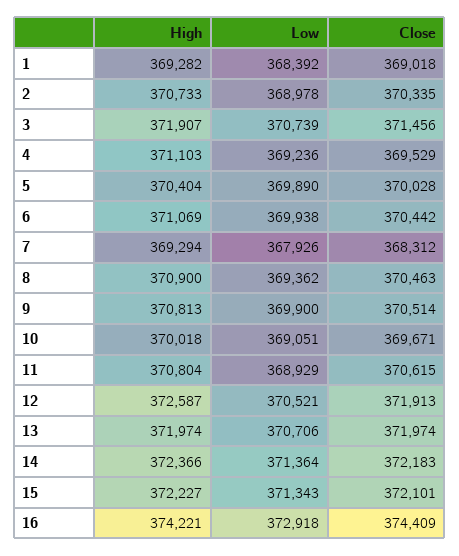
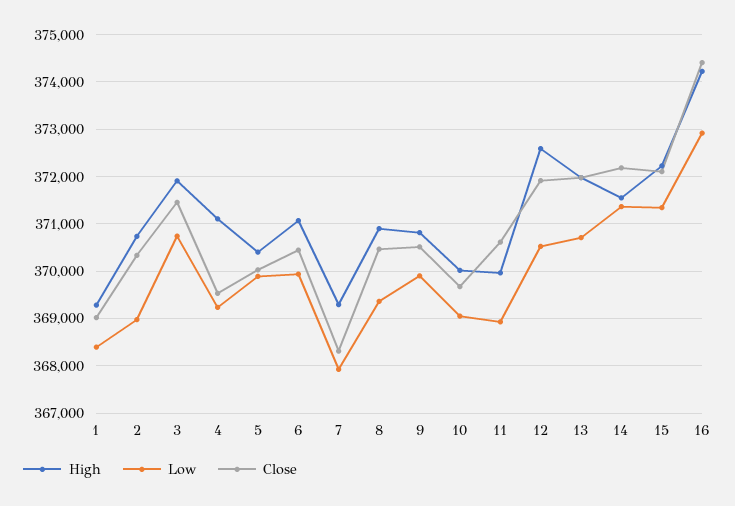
High, 11: 370804 -> 370000
High, 14: 372366 -> 371600

